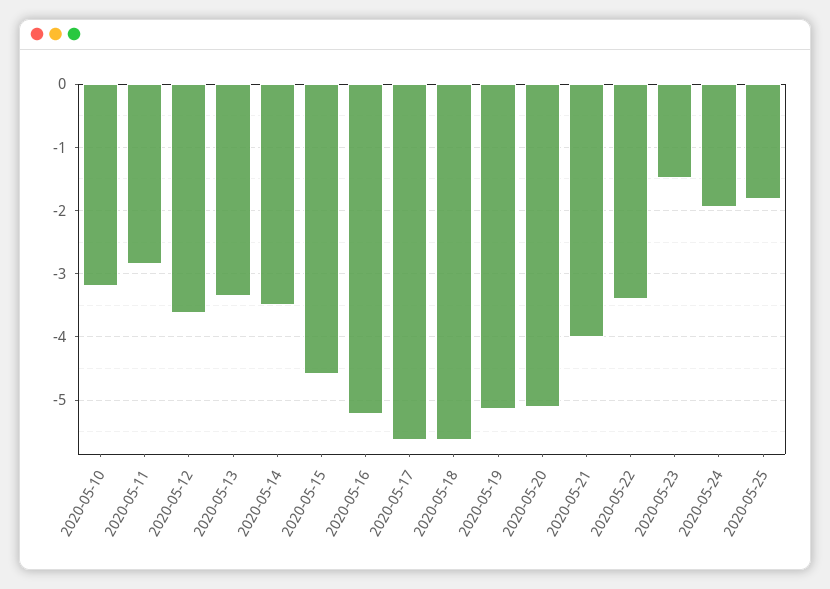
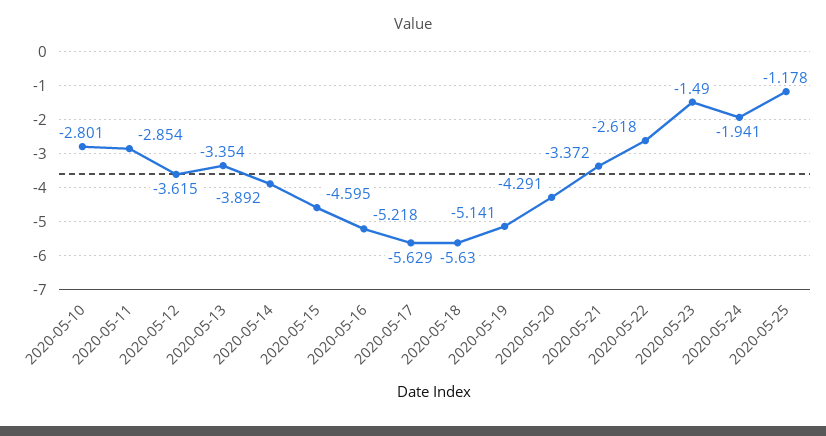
2020-05-10: -3.2 -> -2.801
2020-05-14: -3.5 -> -3.892
2020-05-20: -5.1 -> -4.291
2020-05-21: -4 -> -3.372
2020-05-22: -3.4 -> -2.618
2020-05-25: -1.8 -> -1.178

